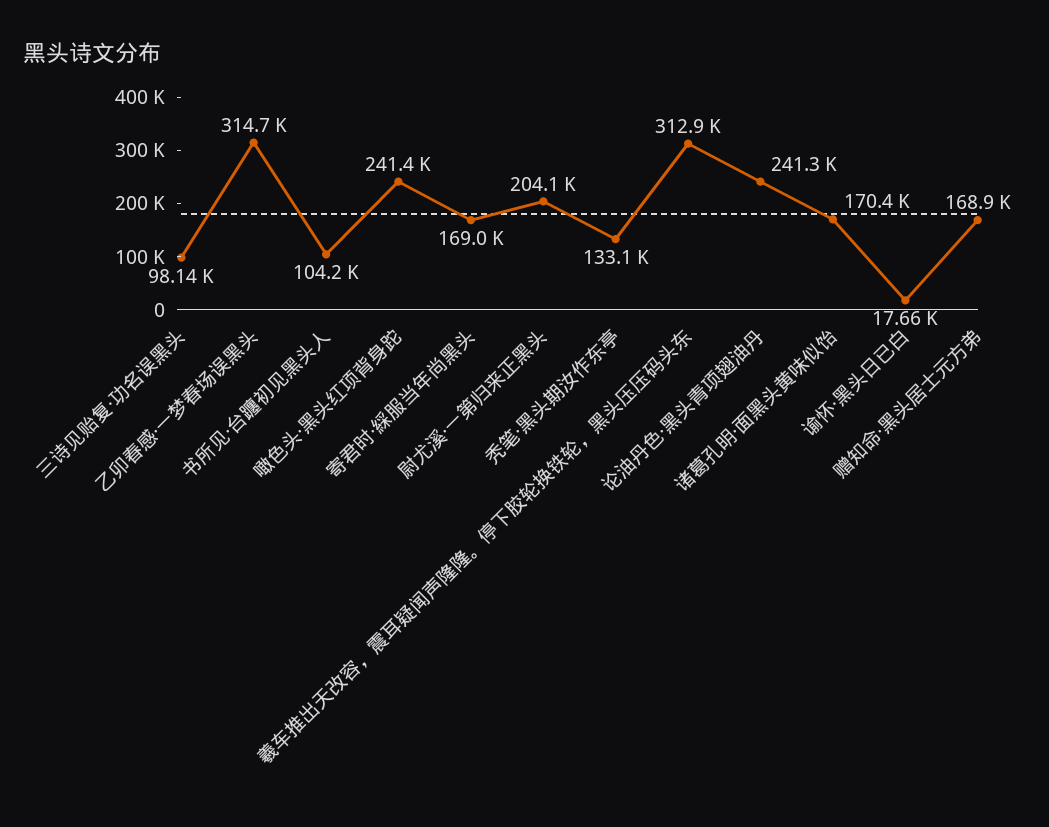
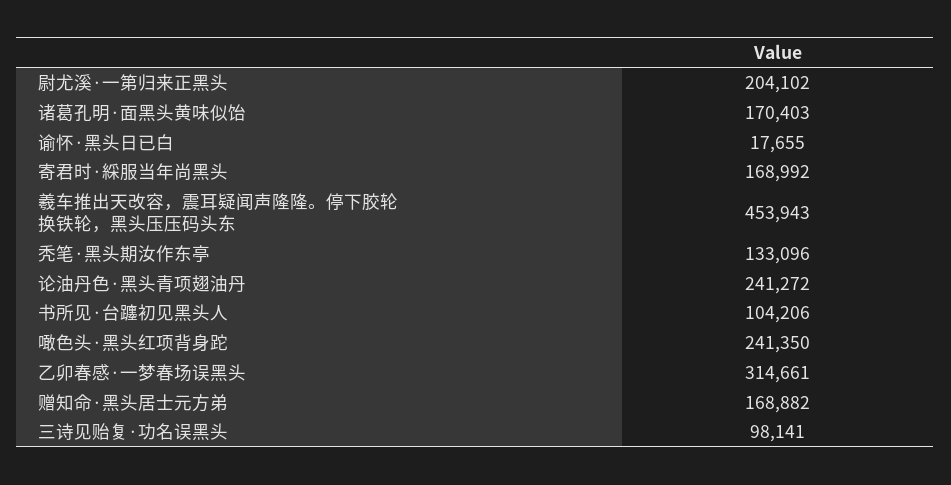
羲车推出天改容，震耳疑闻声隆隆。停下胶轮换铁轮，黑头压压码头东: 312900 -> 453943

